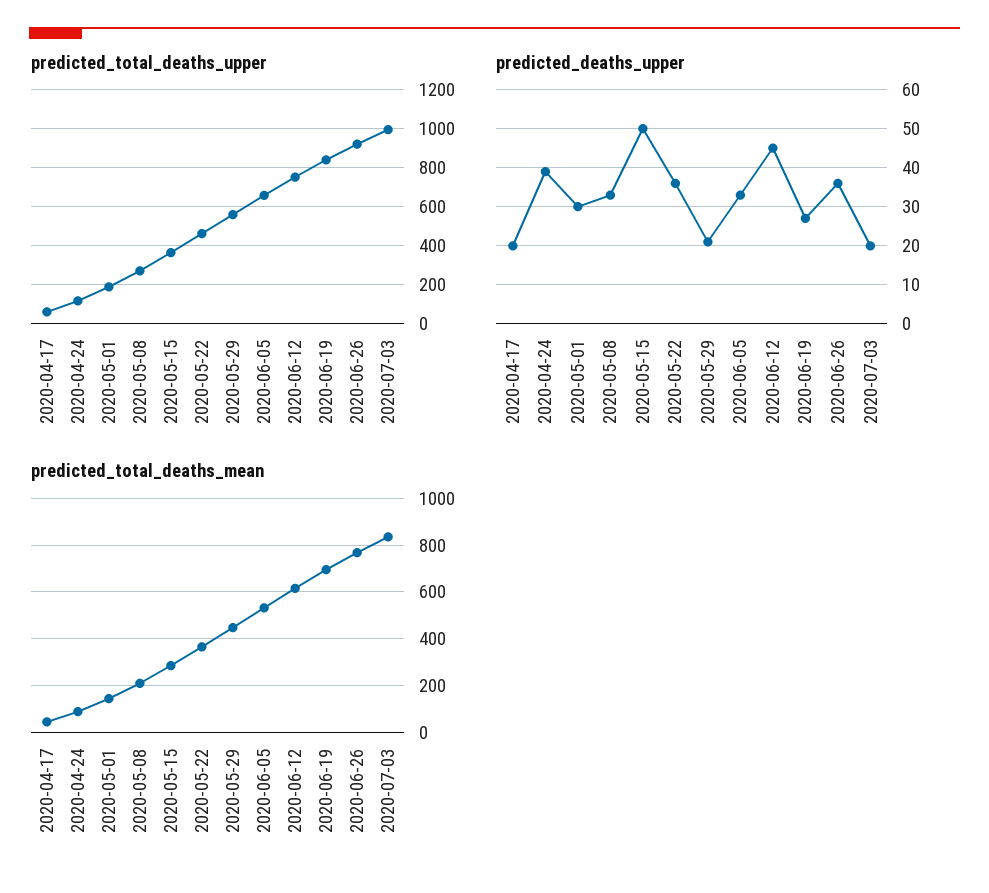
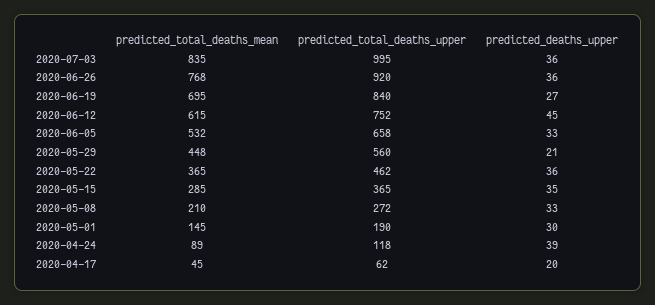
predicted_deaths_upper, 2020-05-15: 50 -> 35
predicted_deaths_upper, 2020-07-03: 20 -> 36

